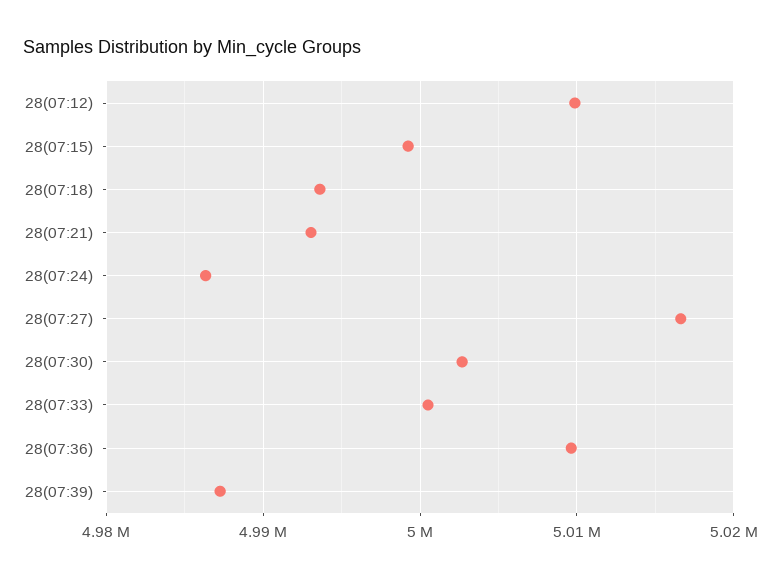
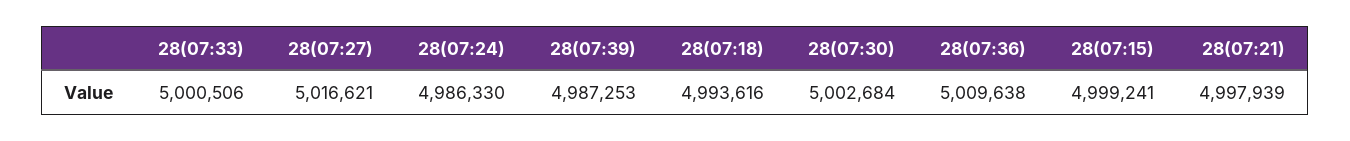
28(07:12): 5010000 -> none
28(07:21): 4993000 -> 4997939

